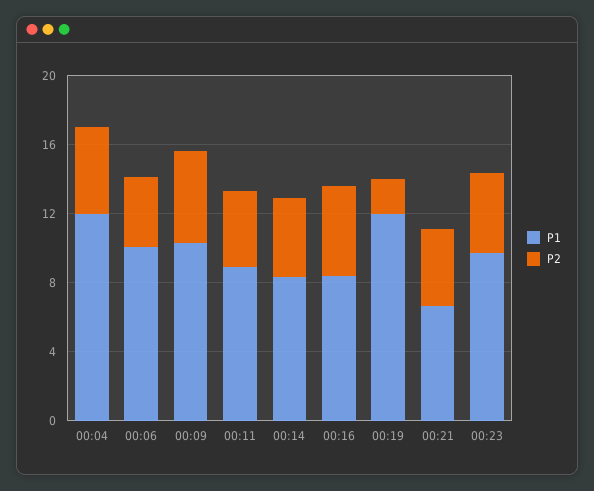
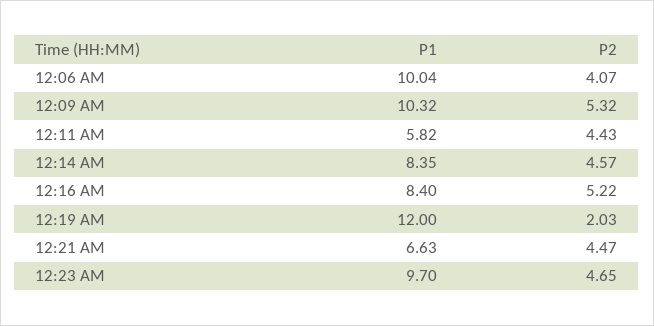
P1, 00:04: 12 -> none
P2, 00:04: 5 -> none
P1, 00:11: 9 -> 5.82

